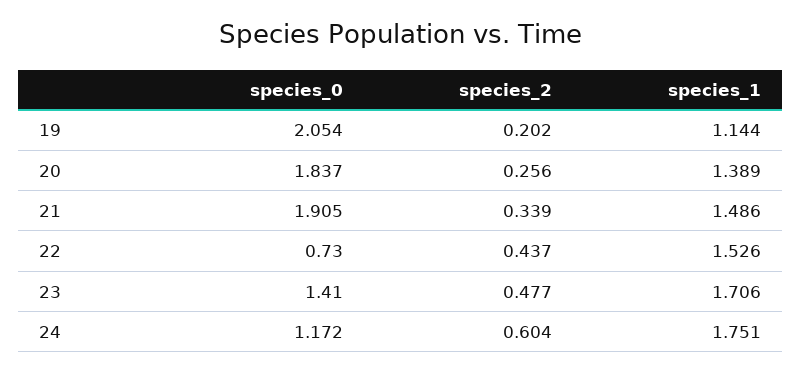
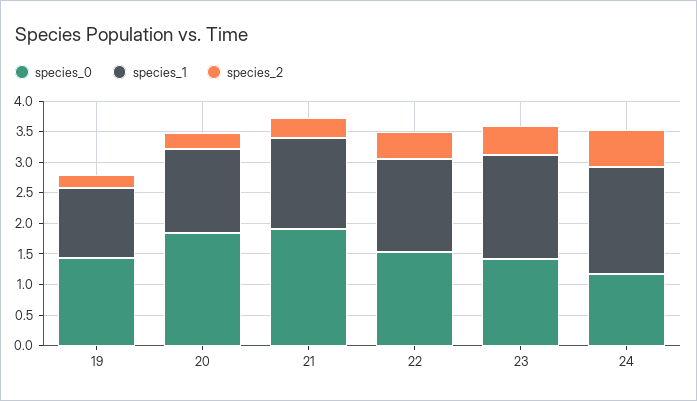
species_0, 19: 2.054 -> 1.5
species_0, 22: 0.73 -> 1.5

